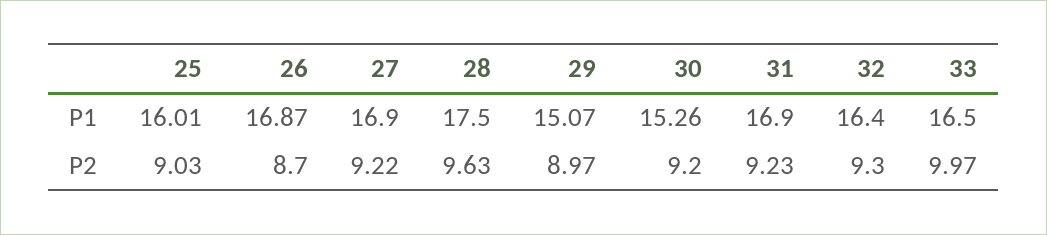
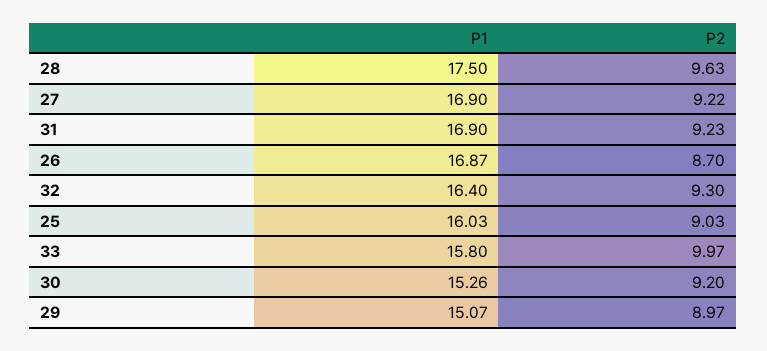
25, P1: 16.01 -> 16.03
33, P1: 16.5 -> 15.8

